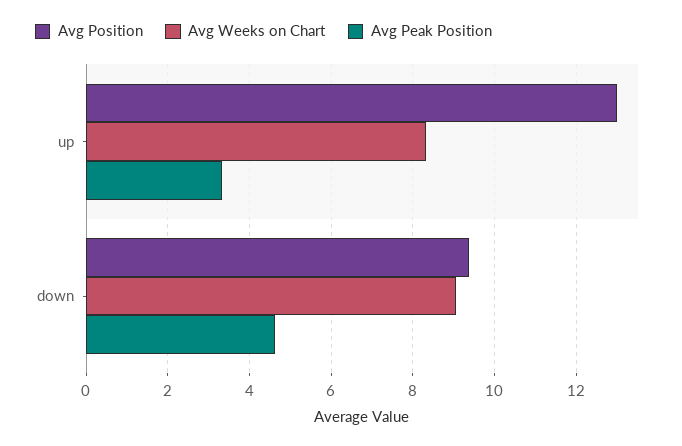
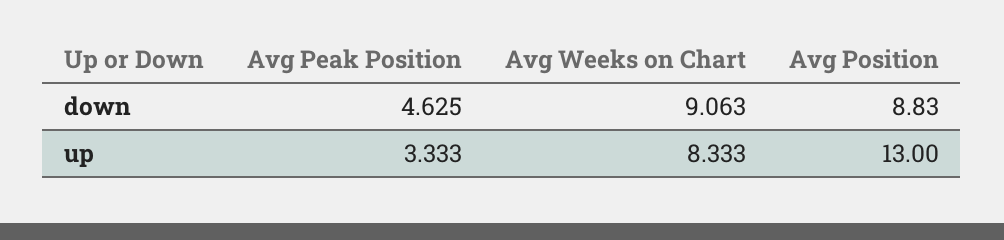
Avg Position, down: 9.4 -> 8.83

